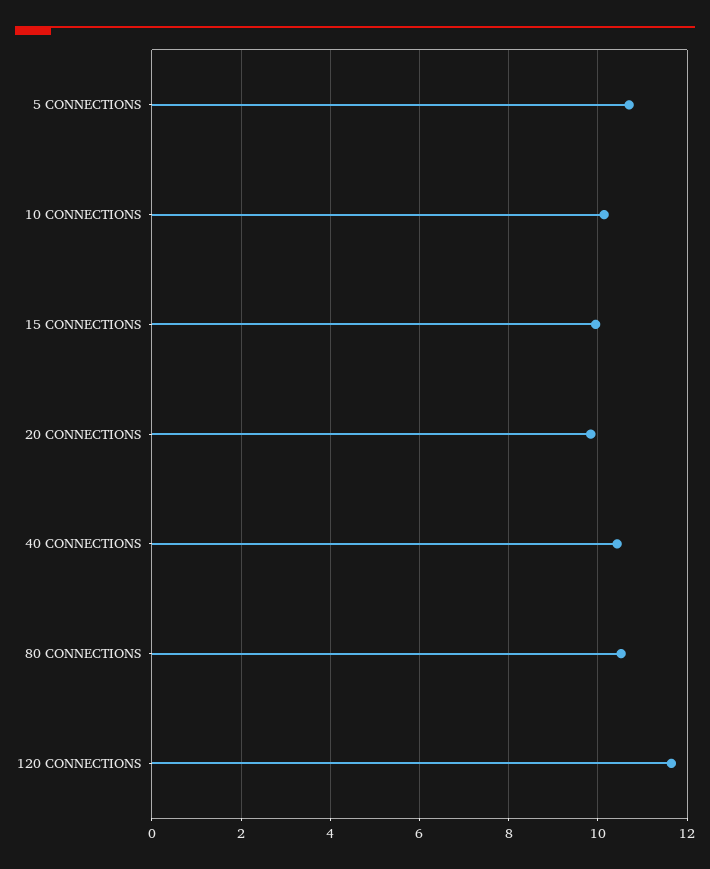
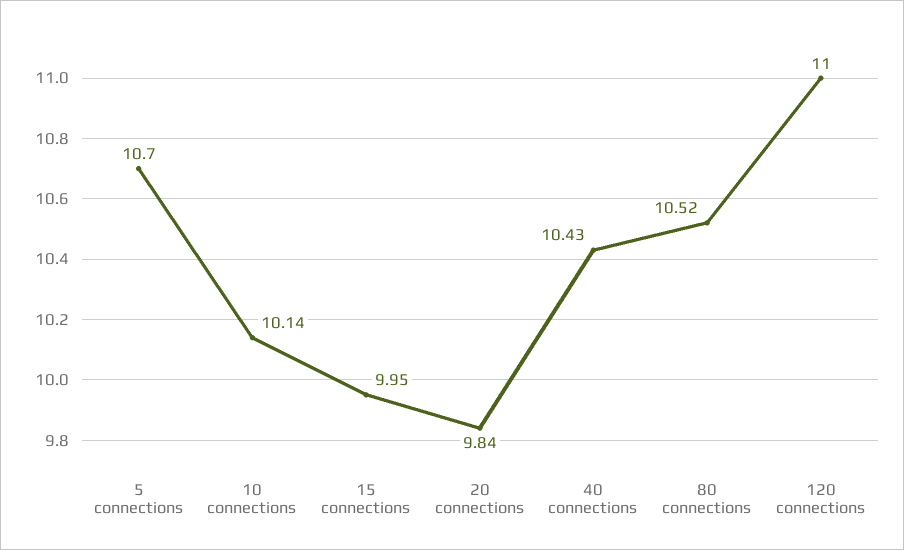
120 CONNECTIONS: 11.6 -> 11

